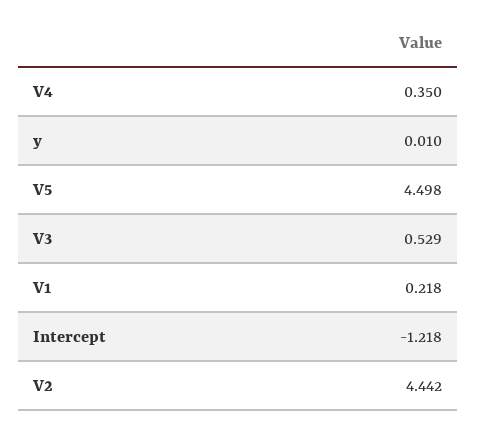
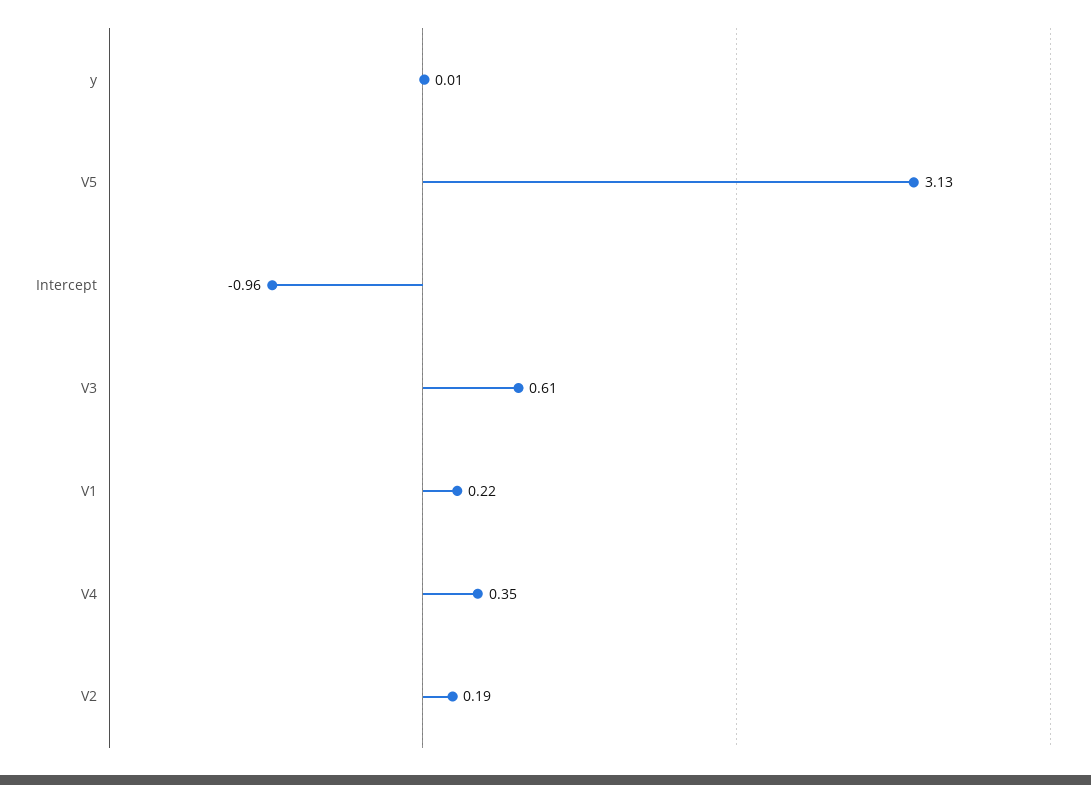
V5: 4.498 -> 3.13
V3: 0.529 -> 0.61
Intercept: -1.218 -> -0.96
V2: 4.442 -> 0.19

